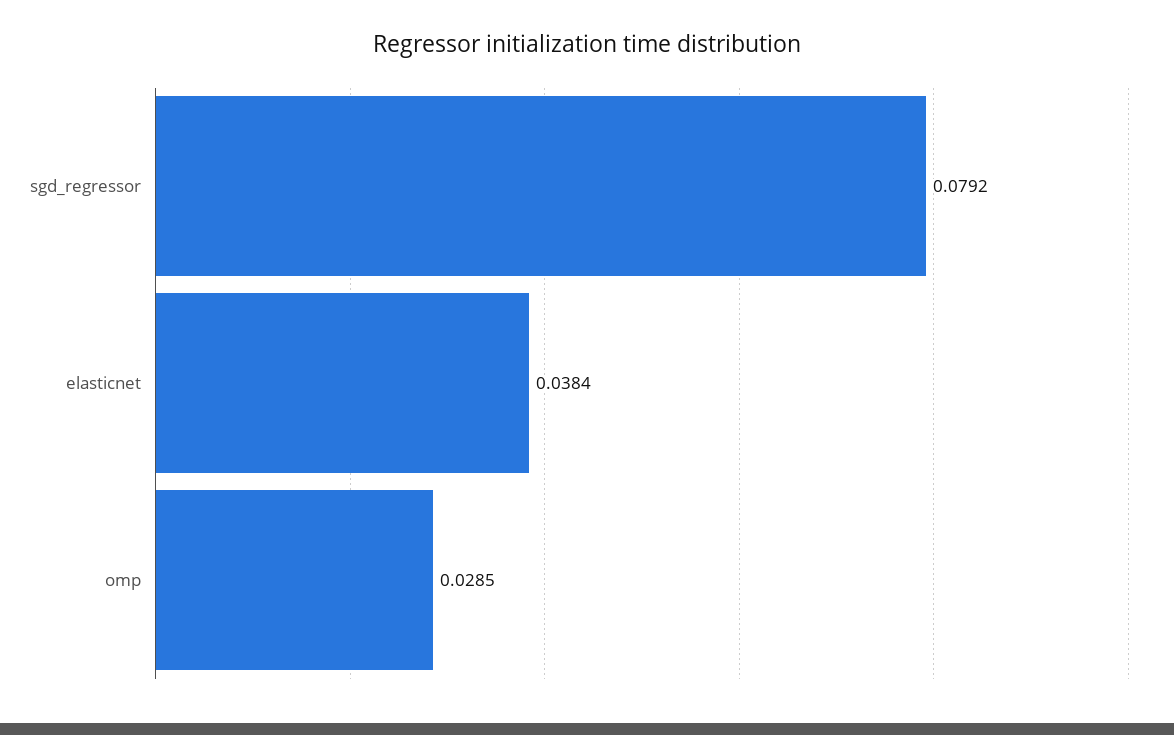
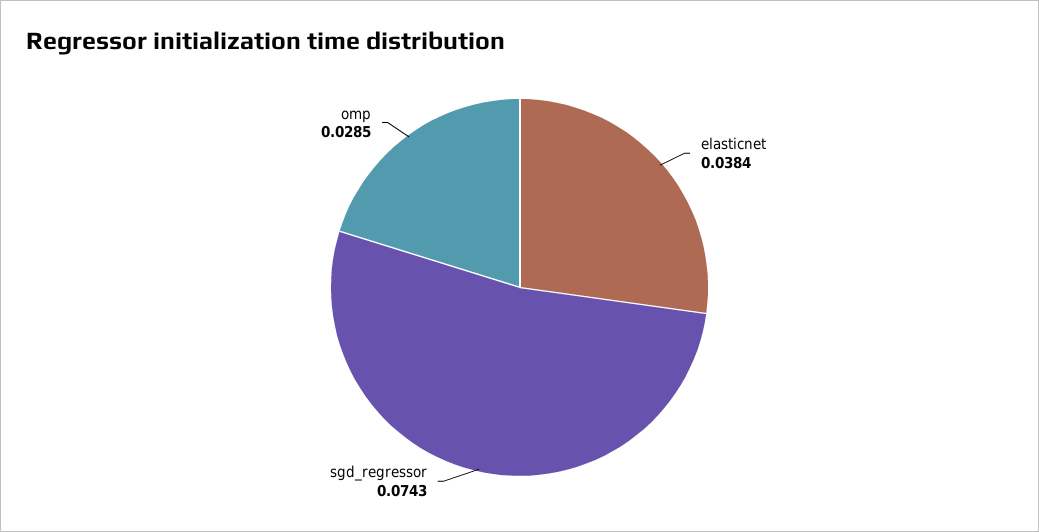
sgd_regressor: 0.0792 -> 0.0743

